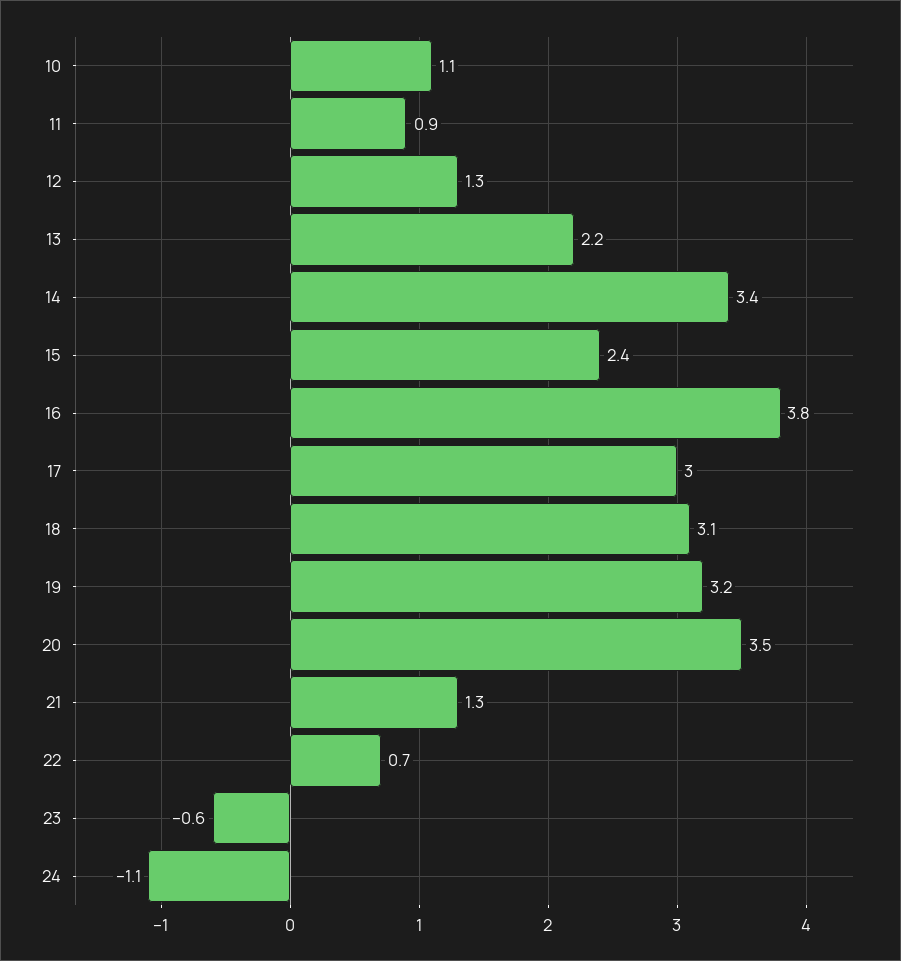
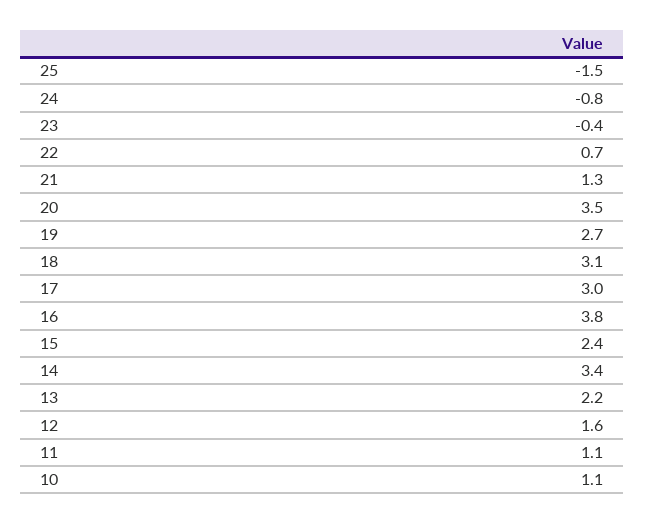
11: 0.9 -> 1.1
12: 1.3 -> 1.6
19: 3.2 -> 2.7
23: -0.6 -> -0.4
24: -1.1 -> -0.8
25: none -> -1.5

